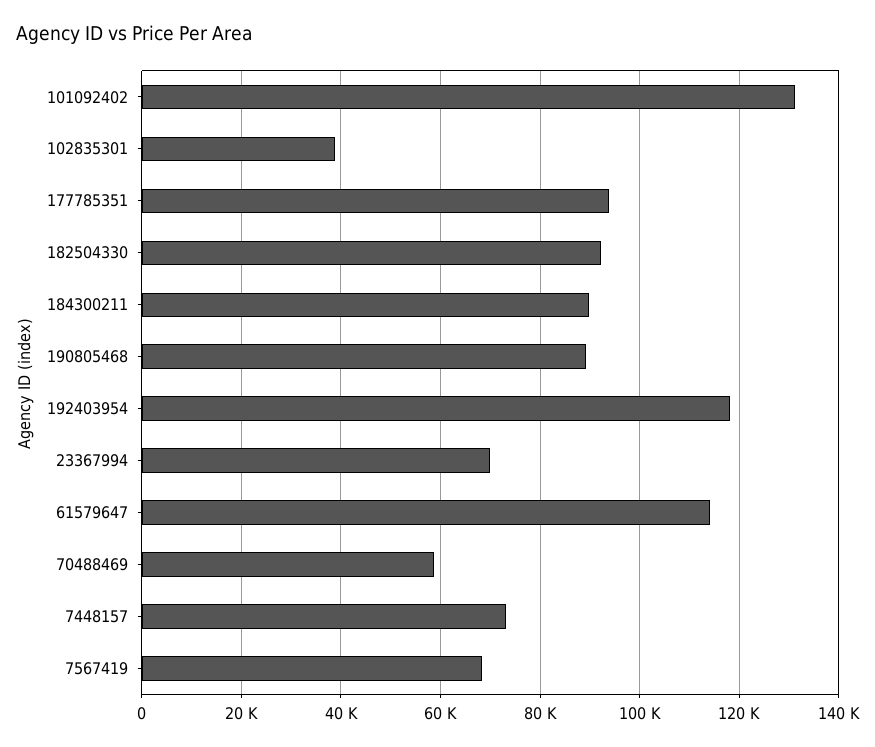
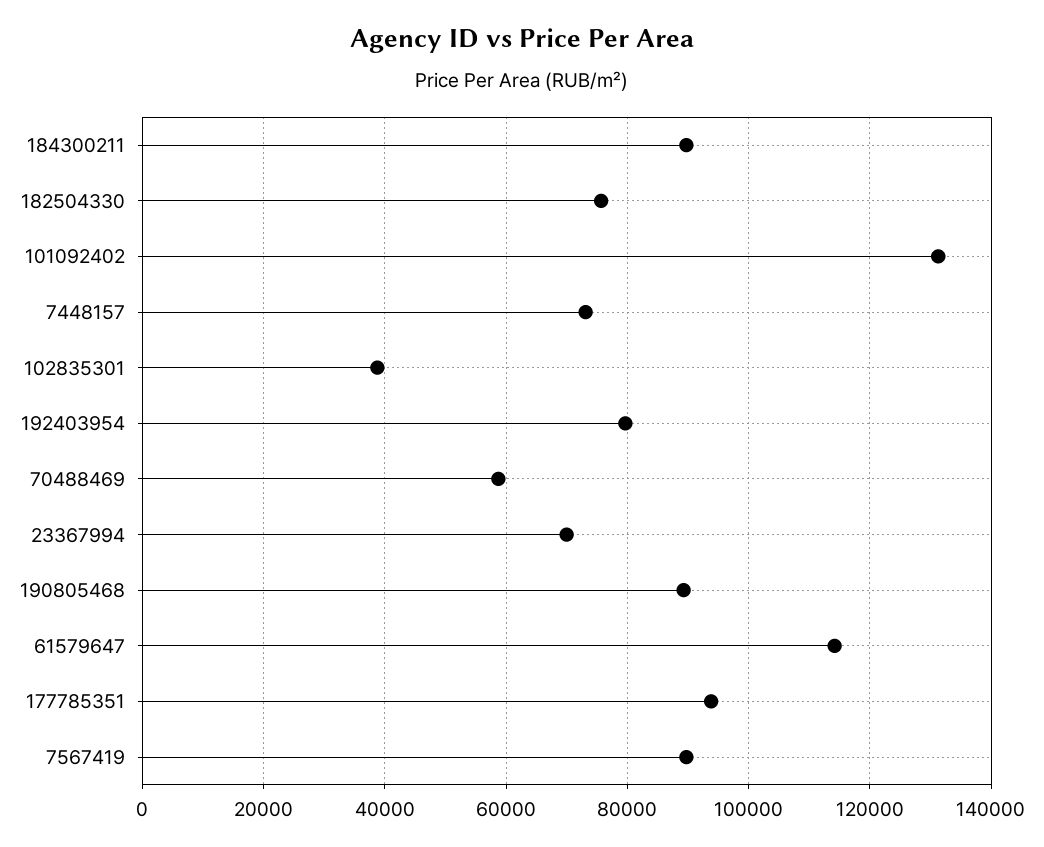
182504330: 92000 -> 76000
192403954: 118000 -> 80000
7567419: 68000 -> 90000

